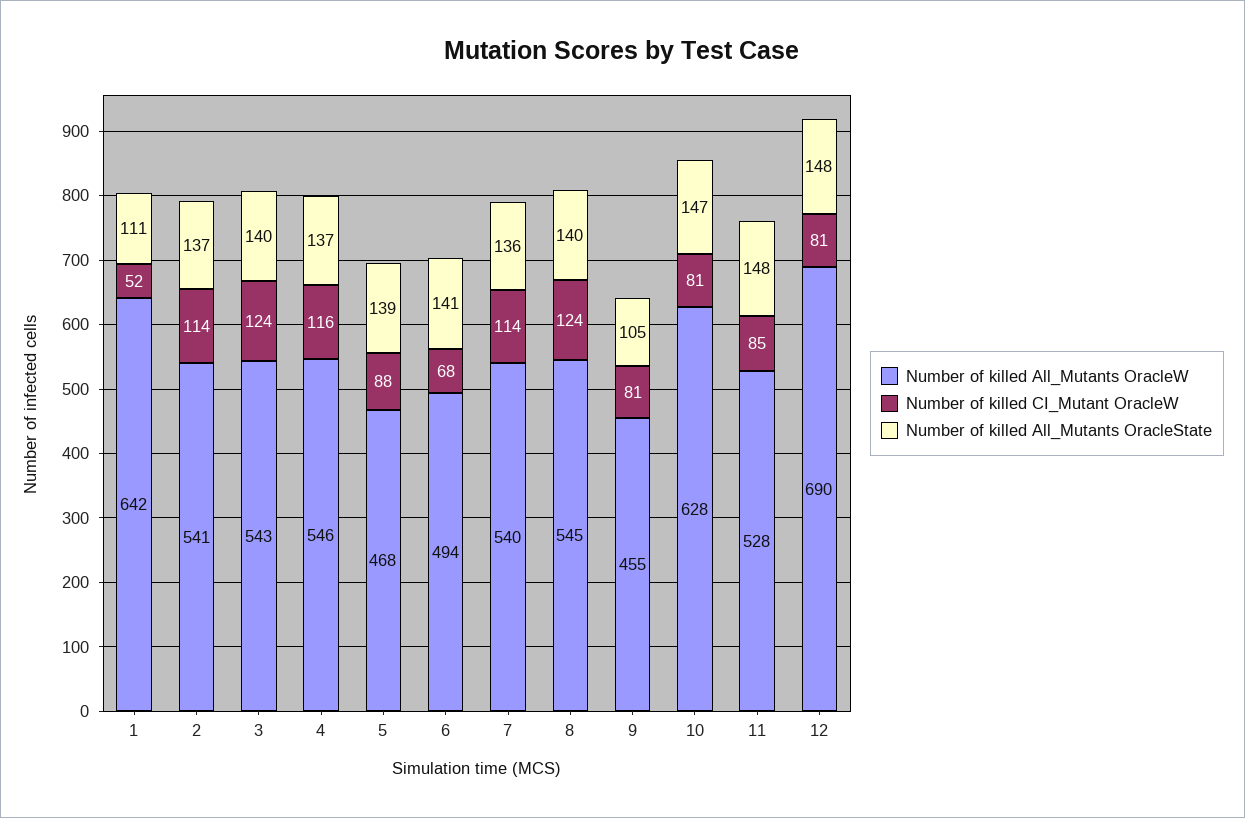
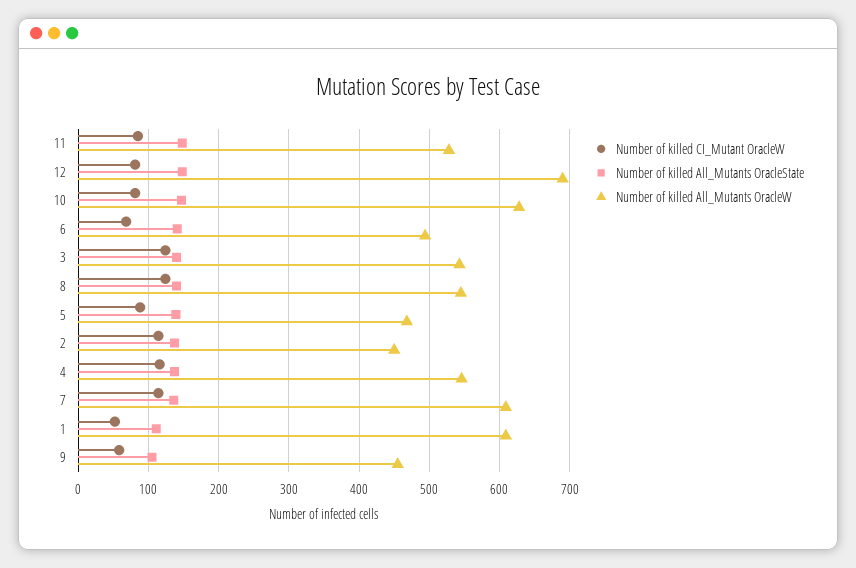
Number of killed All_Mutants OracleW, 1: 642 -> 610
Number of killed All_Mutants OracleW, 2: 541 -> 450
Number of killed All_Mutants OracleW, 7: 540 -> 610
Number of killed CI_Mutant OracleW, 9: 81 -> 60

